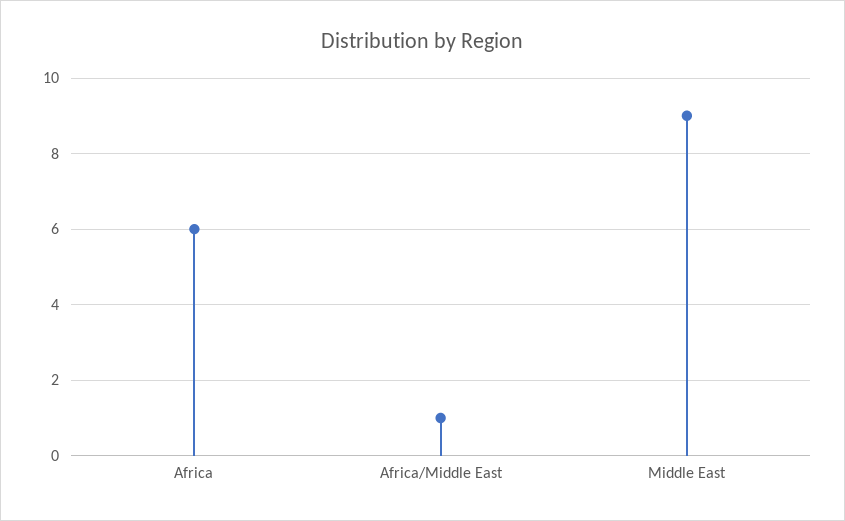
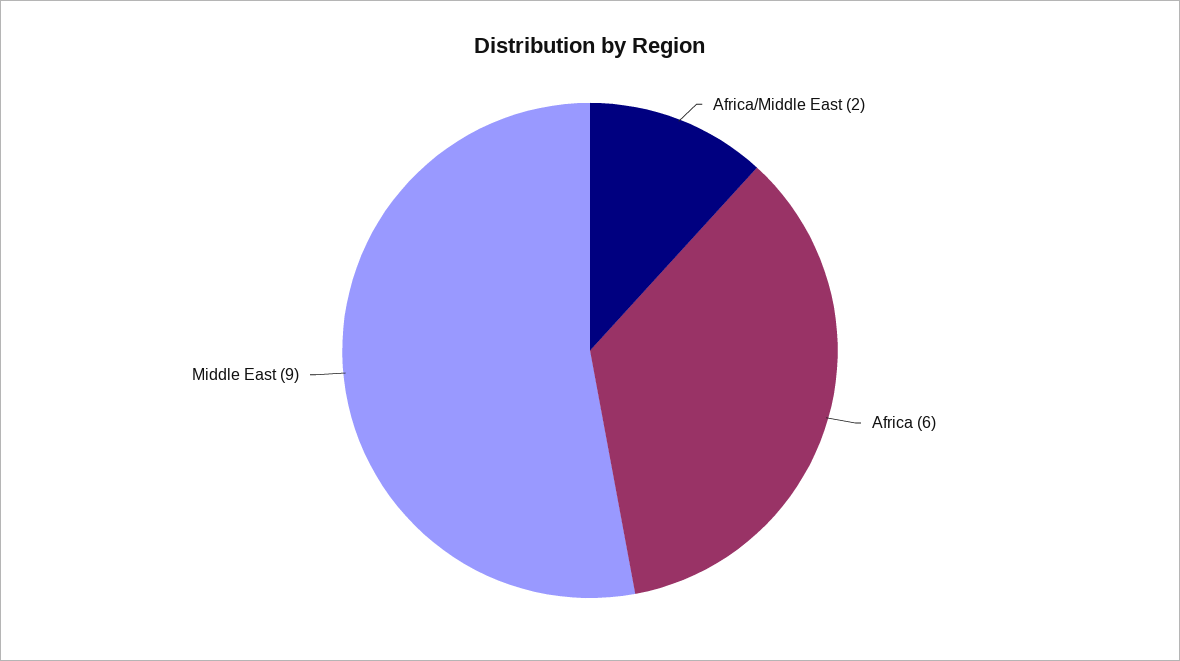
Africa/Middle East: 1 -> 2

